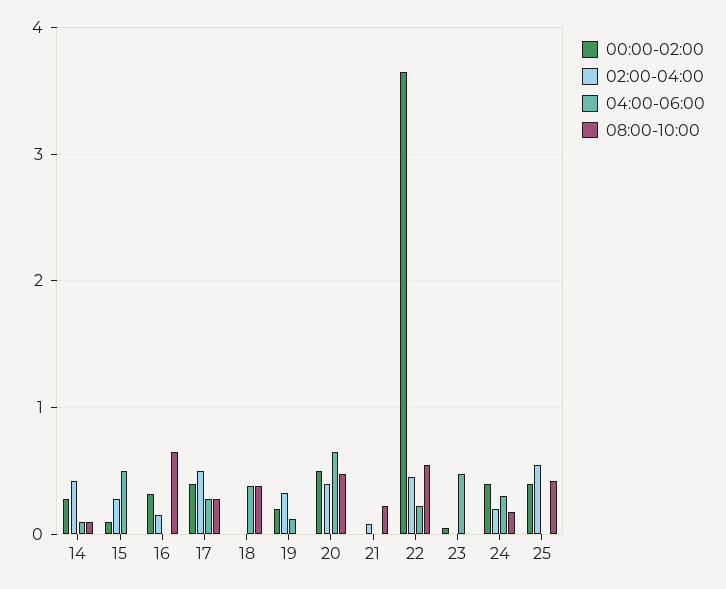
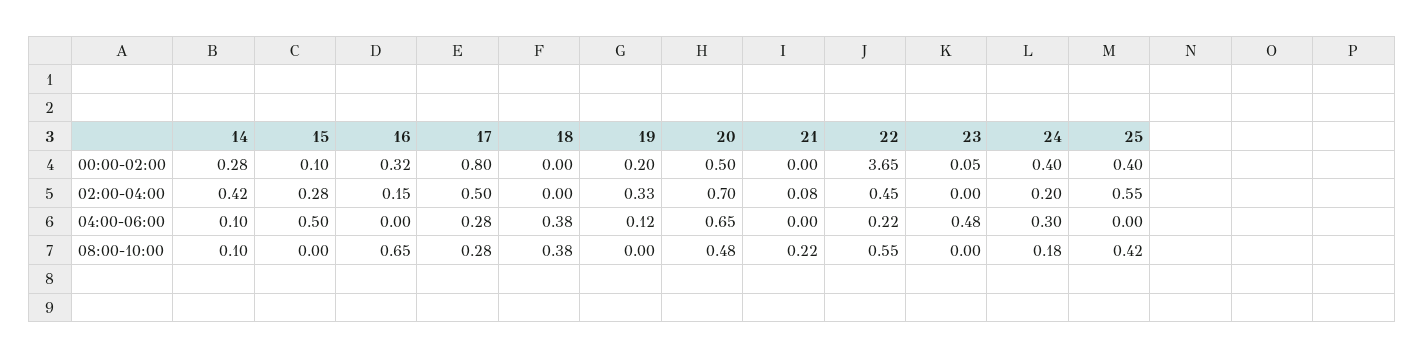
00:00-02:00, 17: 0.4 -> 0.8
02:00-04:00, 20: 0.4 -> 0.7

